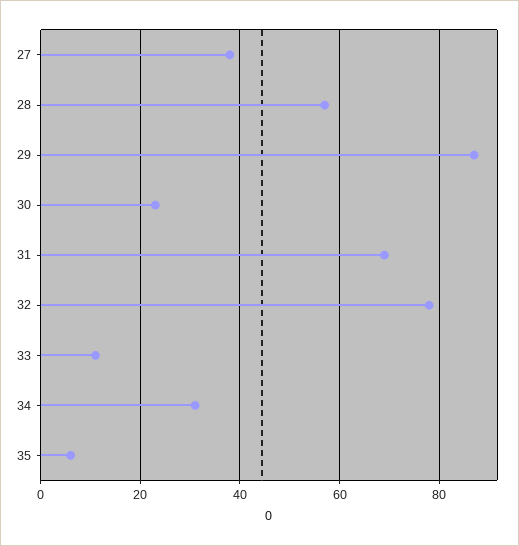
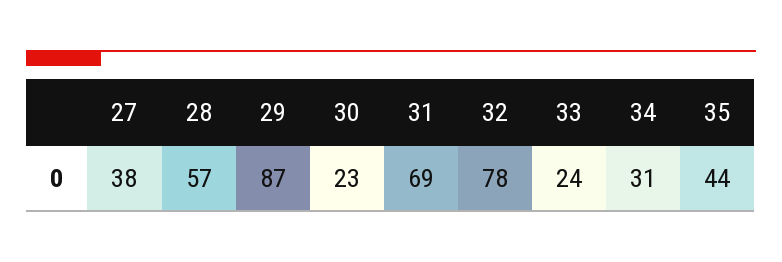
33: 10 -> 24
35: 5 -> 44

